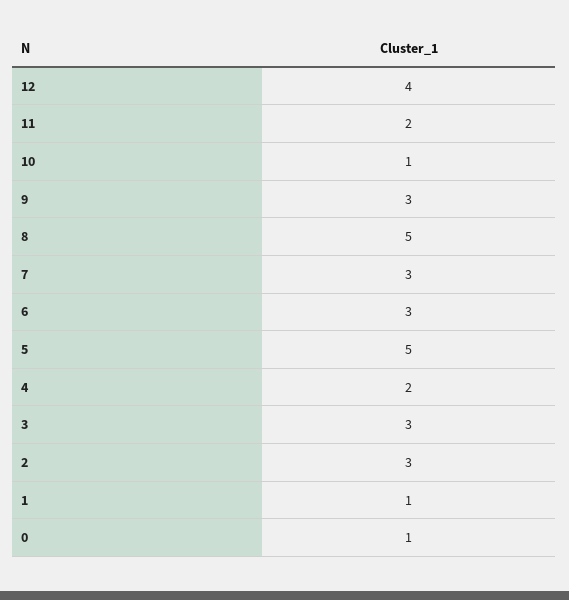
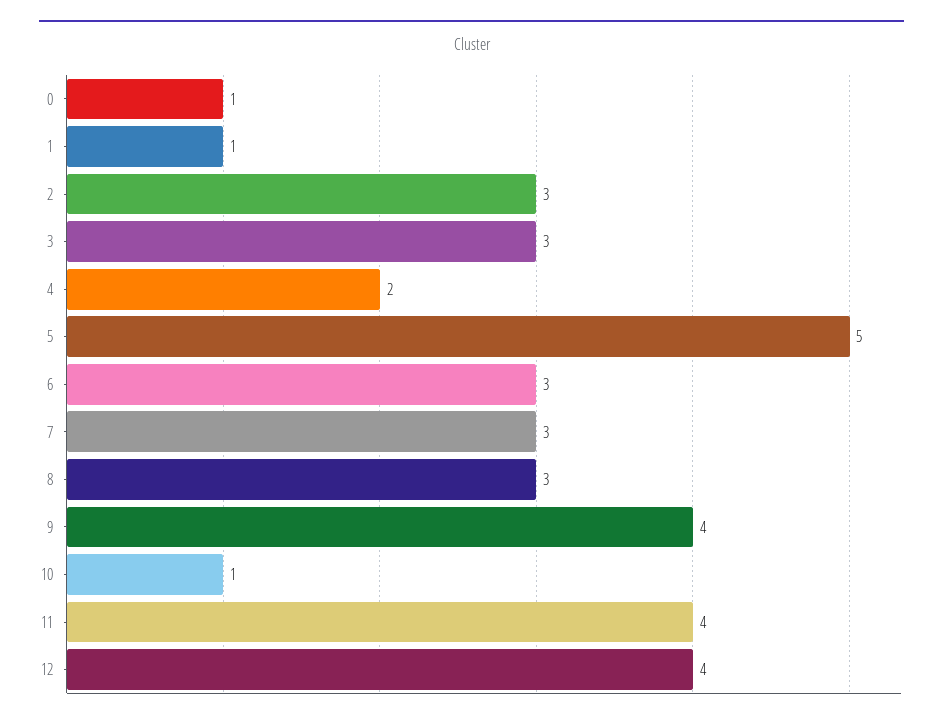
11: 2 -> 4
9: 3 -> 4
8: 5 -> 3

